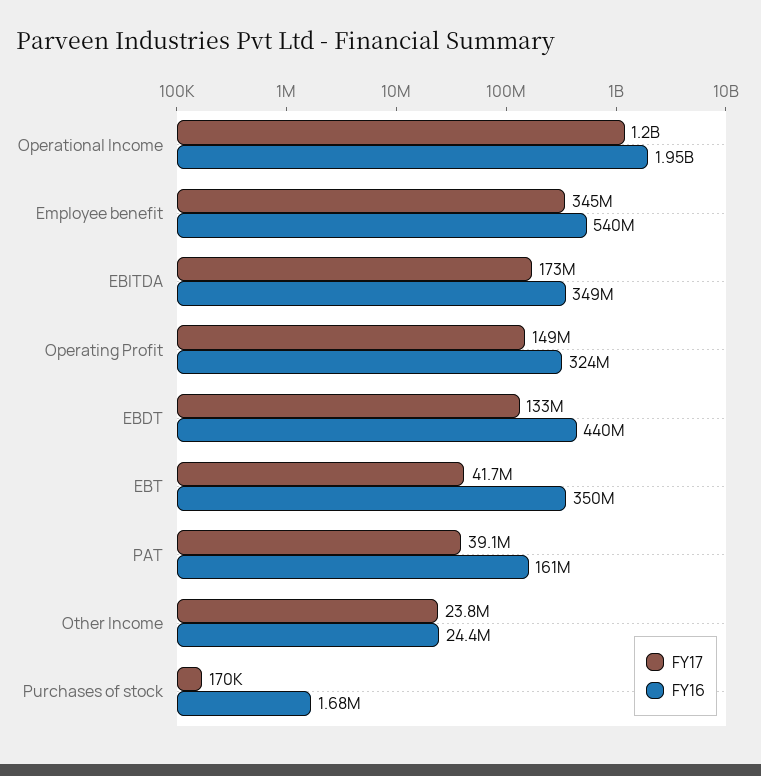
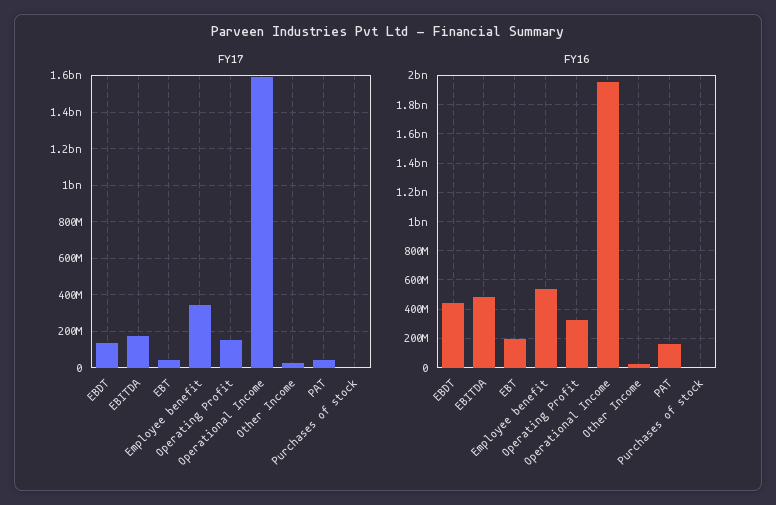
FY17, Operational Income: 1200000000 -> 1600000000
FY16, EBITDA: 349000000 -> 500000000
FY16, EBT: 350000000 -> 200000000

